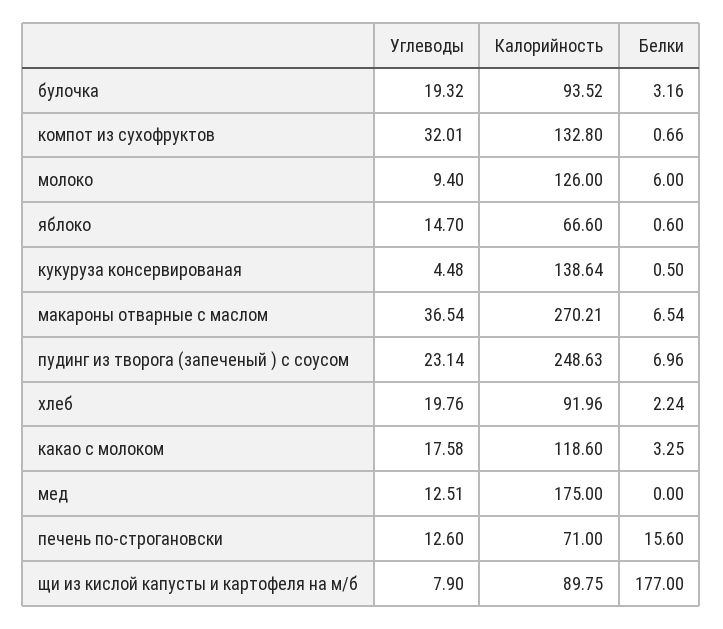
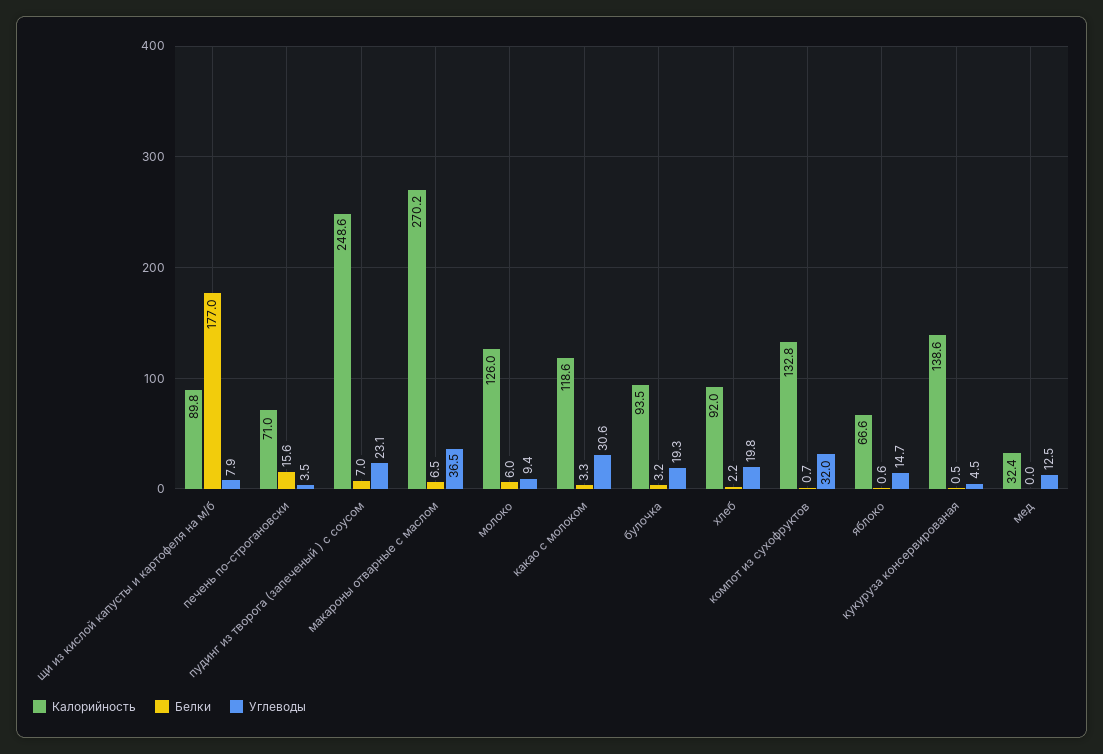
Углеводы, какао с молоком: 17.58 -> 30.6
Калорийность, мед: 175 -> 32.4
Углеводы, печень по-строгановски: 12.6 -> 3.5

